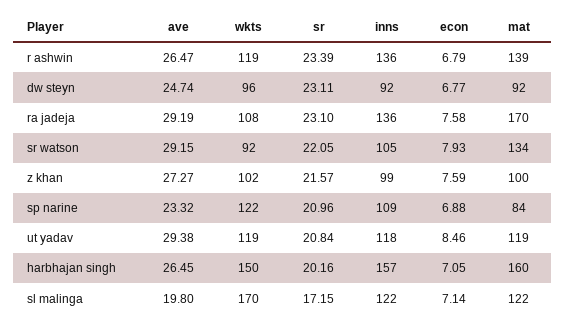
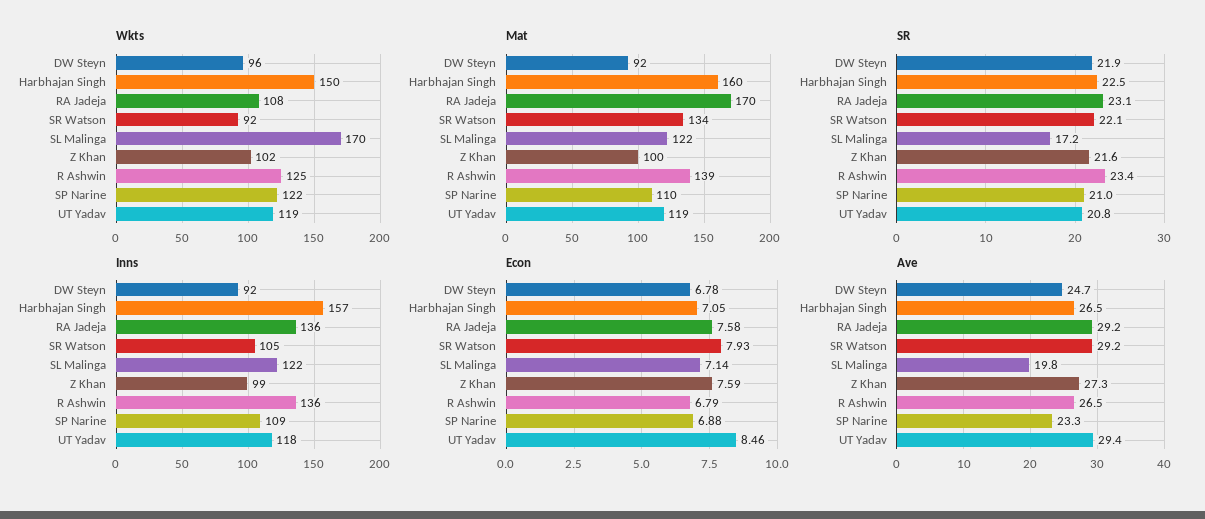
wkts, r ashwin: 119 -> 125
sr, dw steyn: 23.11 -> 21.9
econ, dw steyn: 6.77 -> 6.78
mat, sp narine: 84 -> 110
sr, harbhajan singh: 20.16 -> 22.5

